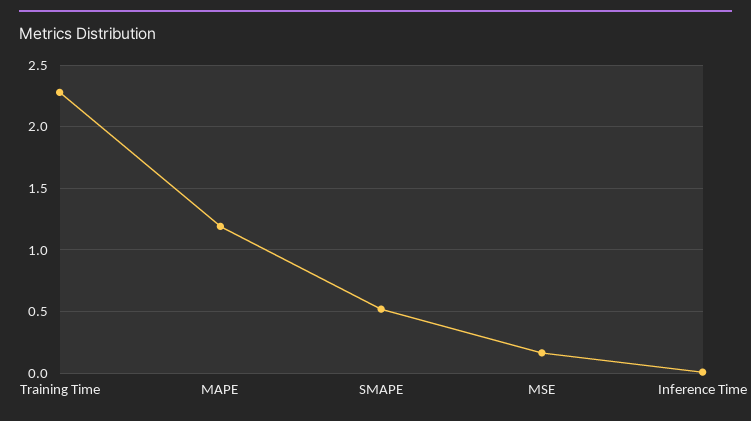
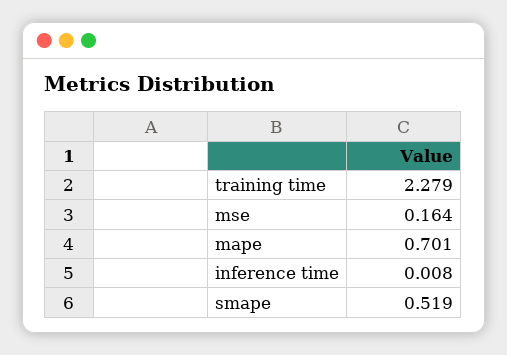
MAPE: 1.2 -> 0.701

